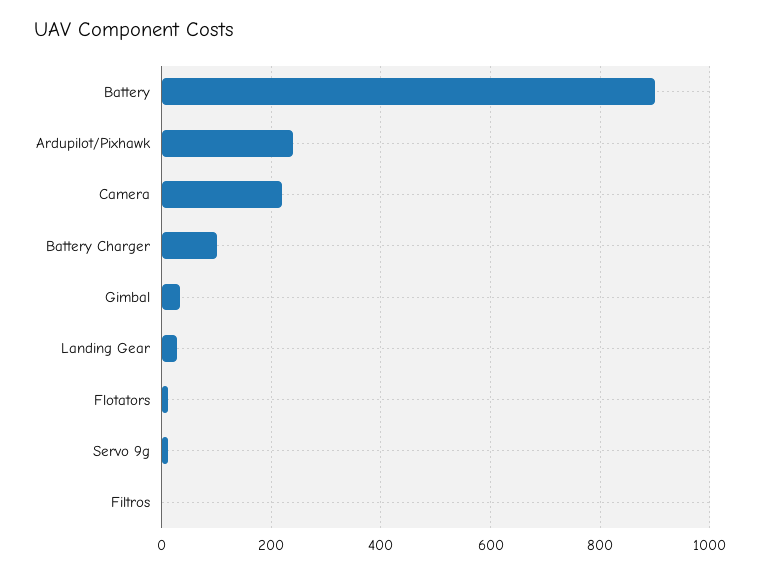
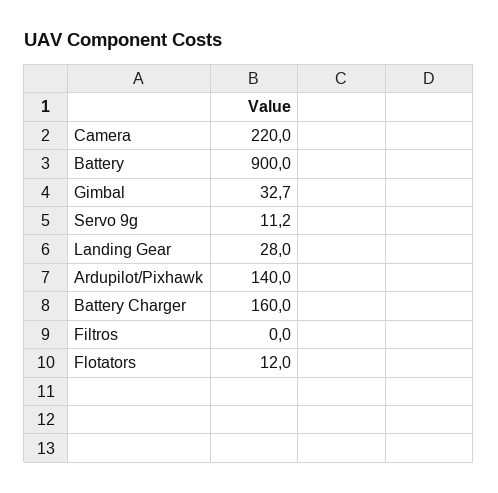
Ardupilot/Pixhawk: 240 -> 140
Battery Charger: 100 -> 160

